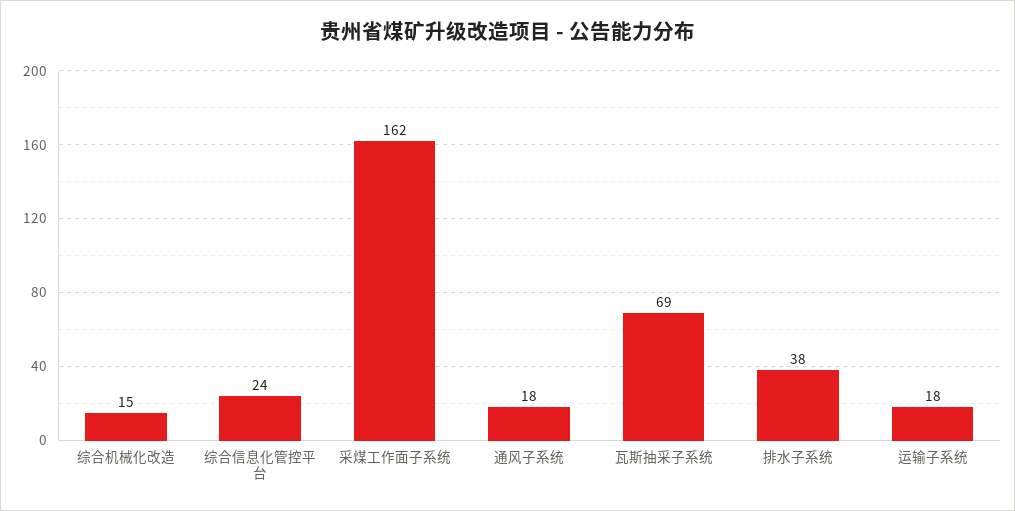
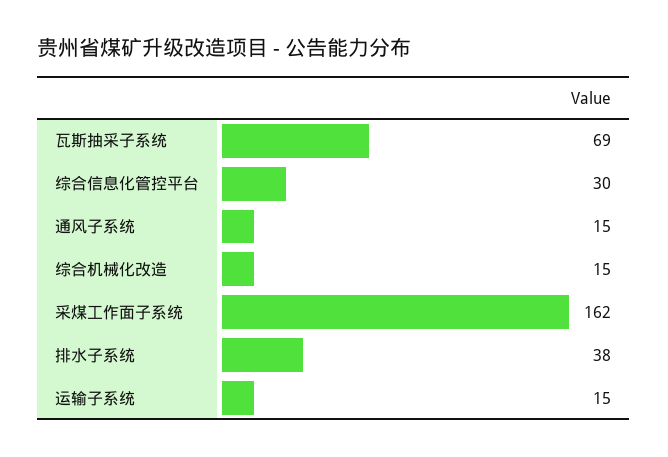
综合信息化管控平台: 24 -> 30
通风子系统: 18 -> 15
运输子系统: 18 -> 15

